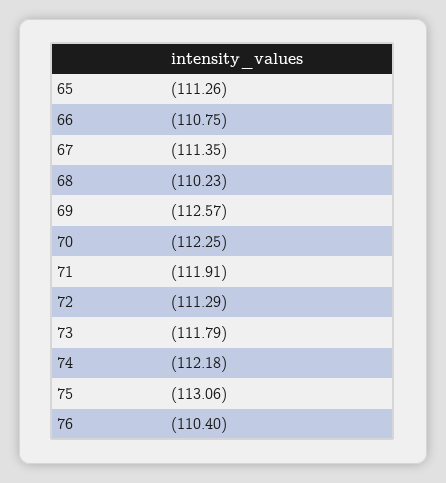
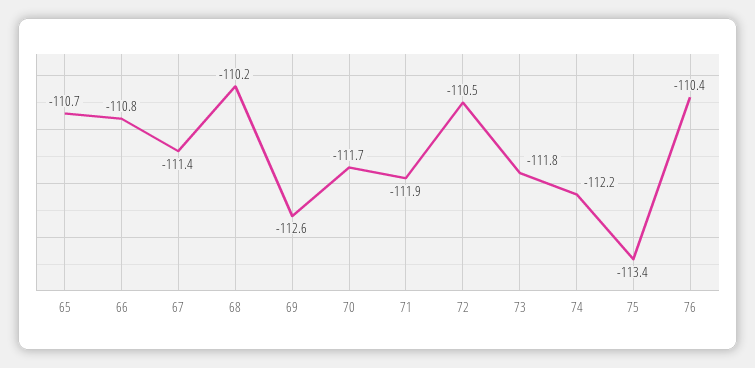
65: -111.26 -> -110.7
70: -112.25 -> -111.7
72: -111.29 -> -110.5
75: -113.06 -> -113.4

